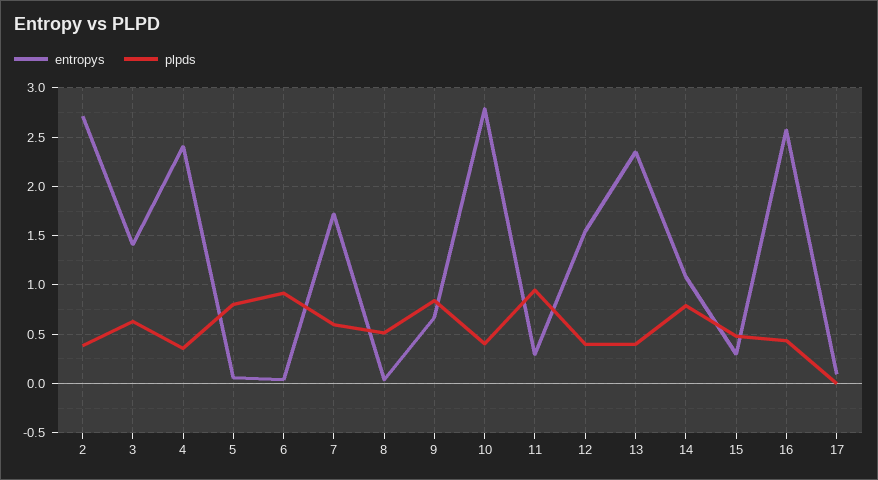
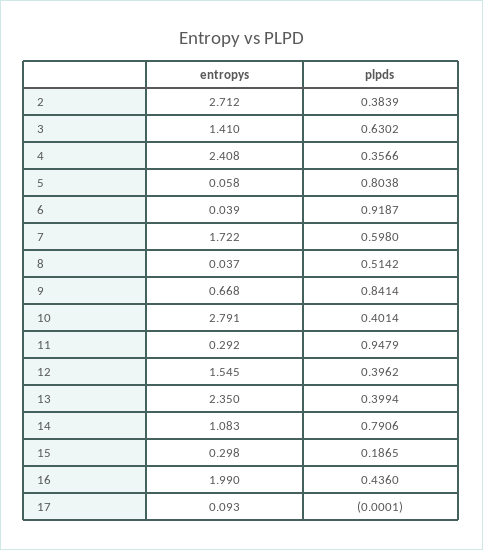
plpds, 15: 0.5 -> 0.1865
entropys, 16: 2.6 -> 1.99

